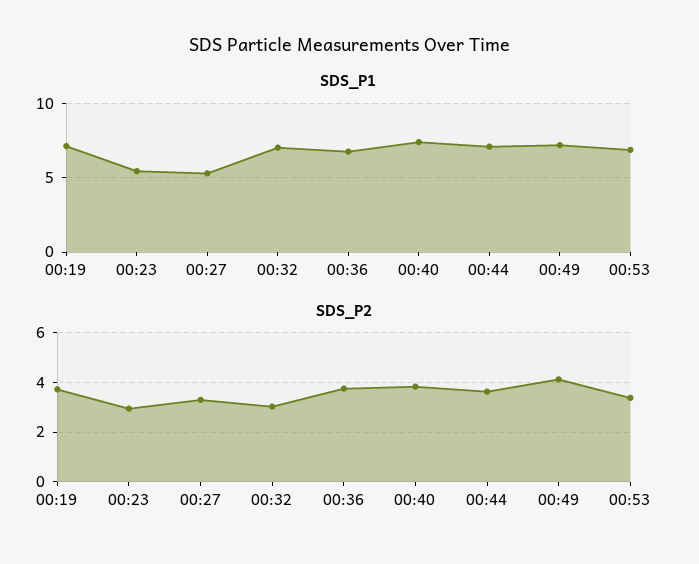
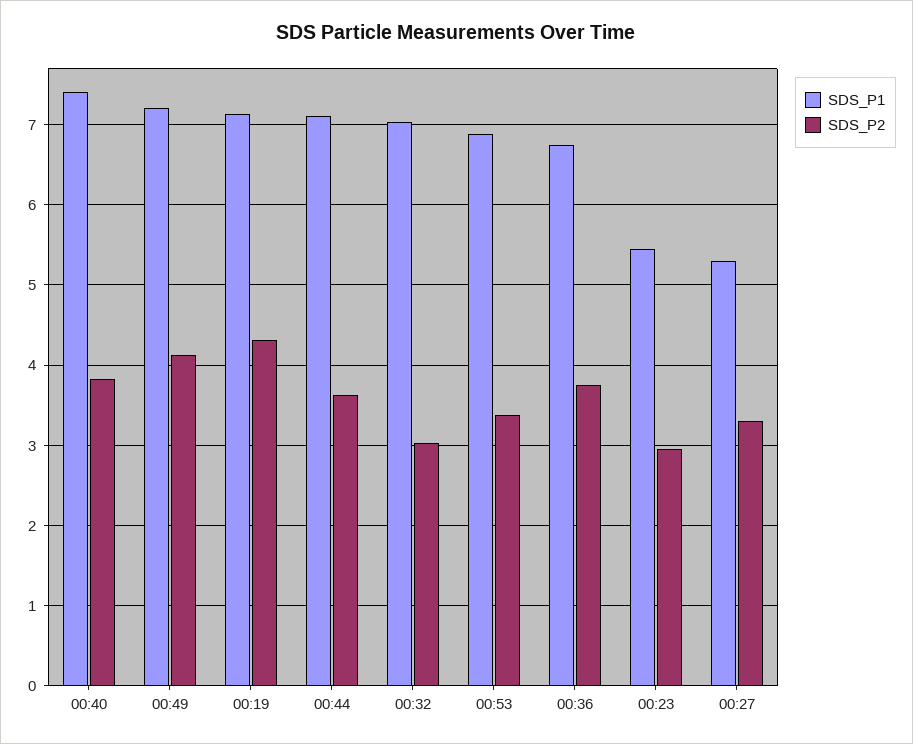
SDS_P2, 00:19: 3.75 -> 4.3

